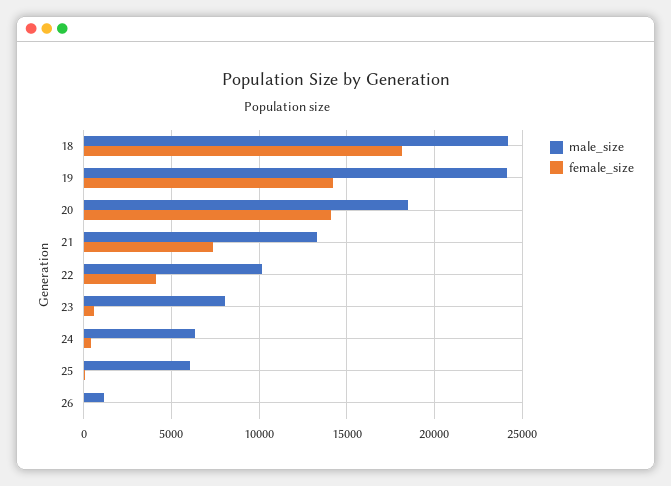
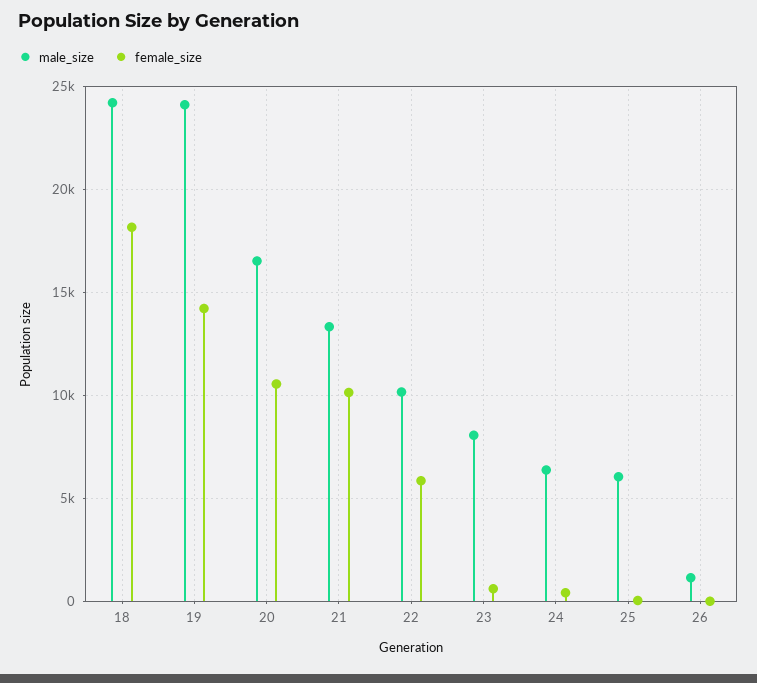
male_size, 20: 18500 -> 16500
female_size, 20: 14000 -> 10500
female_size, 21: 7500 -> 10000
female_size, 22: 4000 -> 6000

